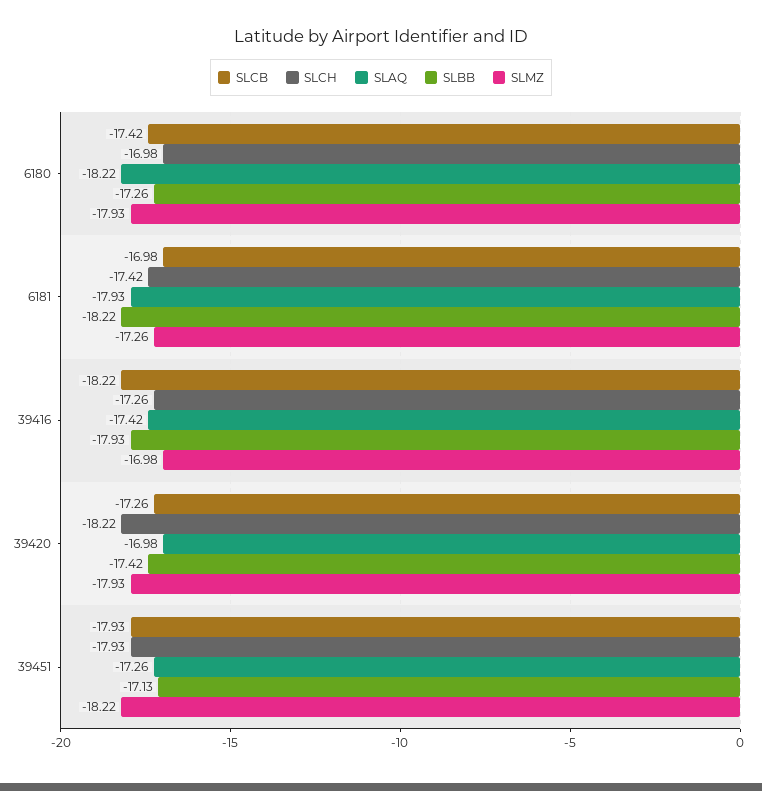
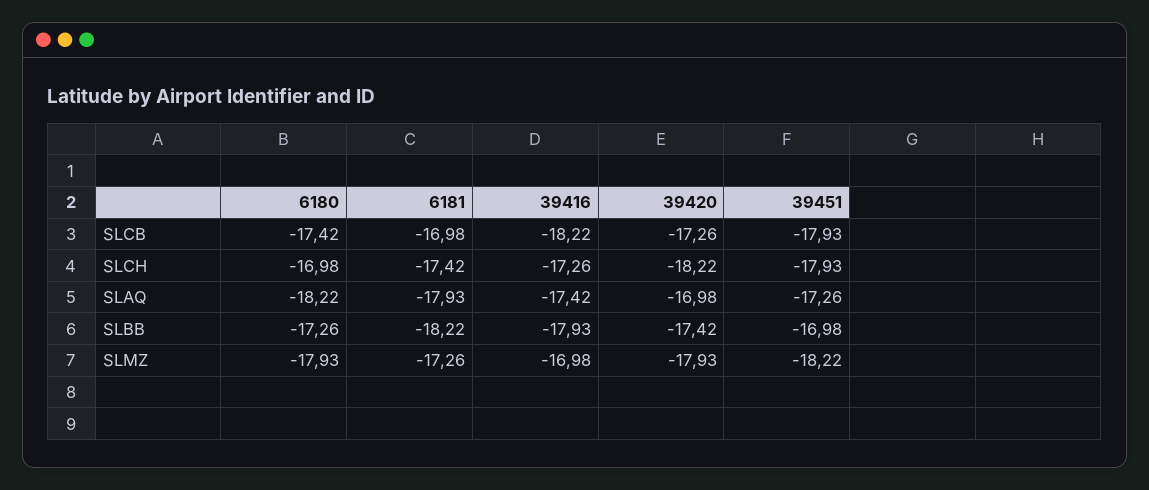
SLBB, 39451: -17.13 -> -16.98

